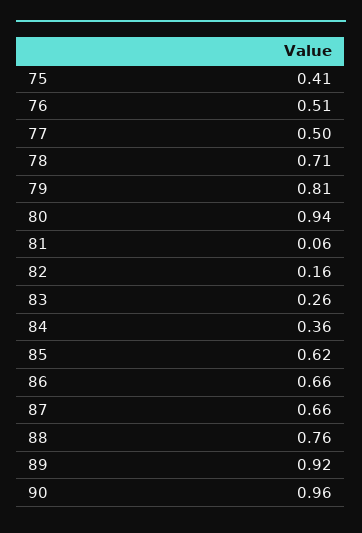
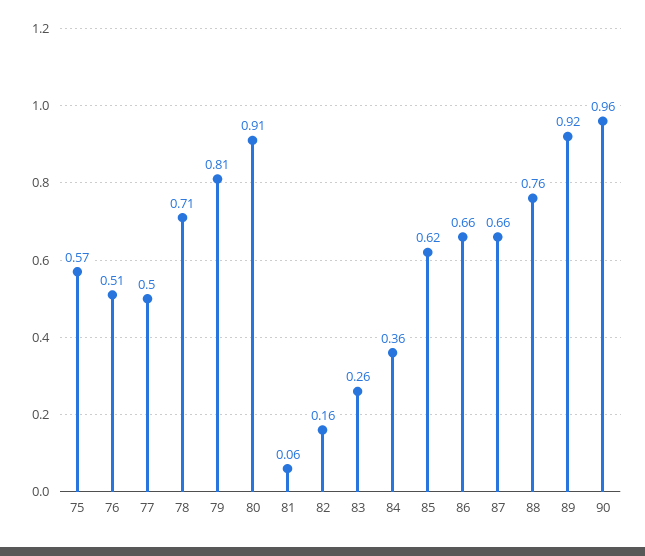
75: 0.41 -> 0.57
80: 0.94 -> 0.91

